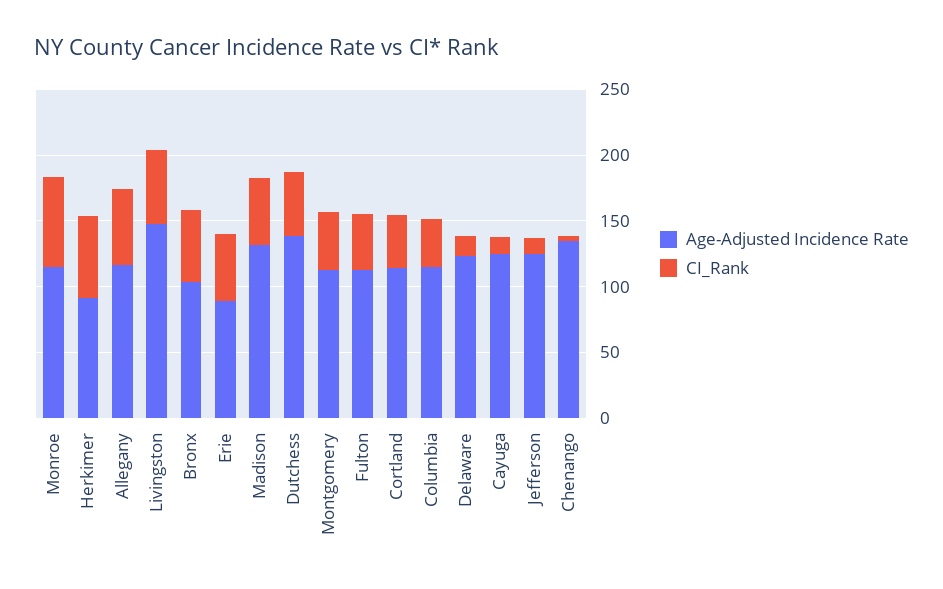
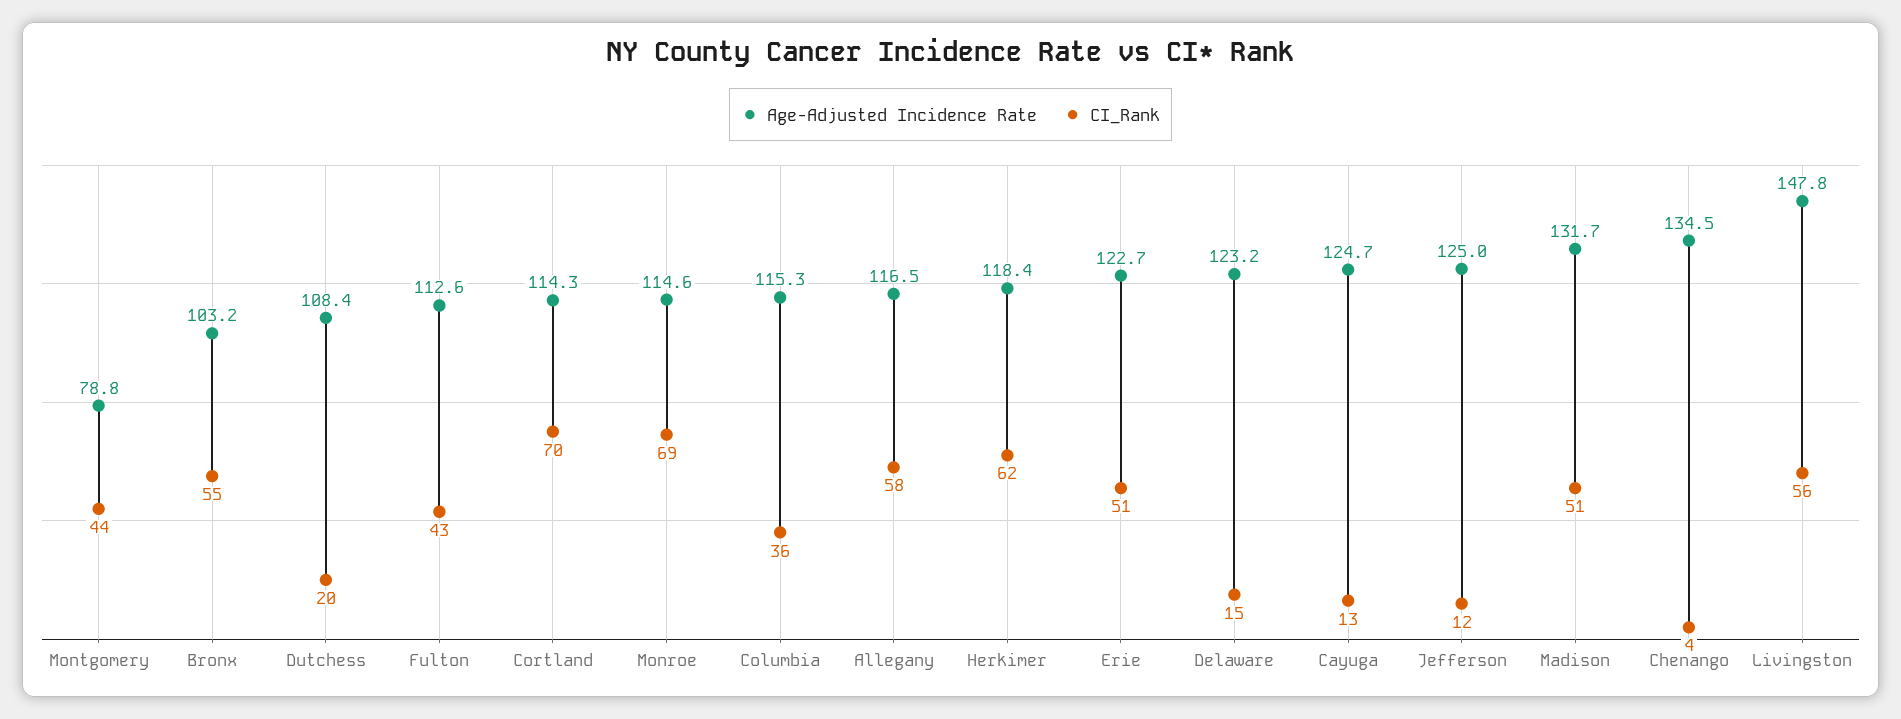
Age-Adjusted Incidence Rate, Herkimer: 90 -> 118.4
Age-Adjusted Incidence Rate, Erie: 90 -> 122.7
Age-Adjusted Incidence Rate, Dutchess: 140 -> 108.4
CI_Rank, Dutchess: 50 -> 20
Age-Adjusted Incidence Rate, Montgomery: 110 -> 78.8
CI_Rank, Cortland: 40 -> 70

